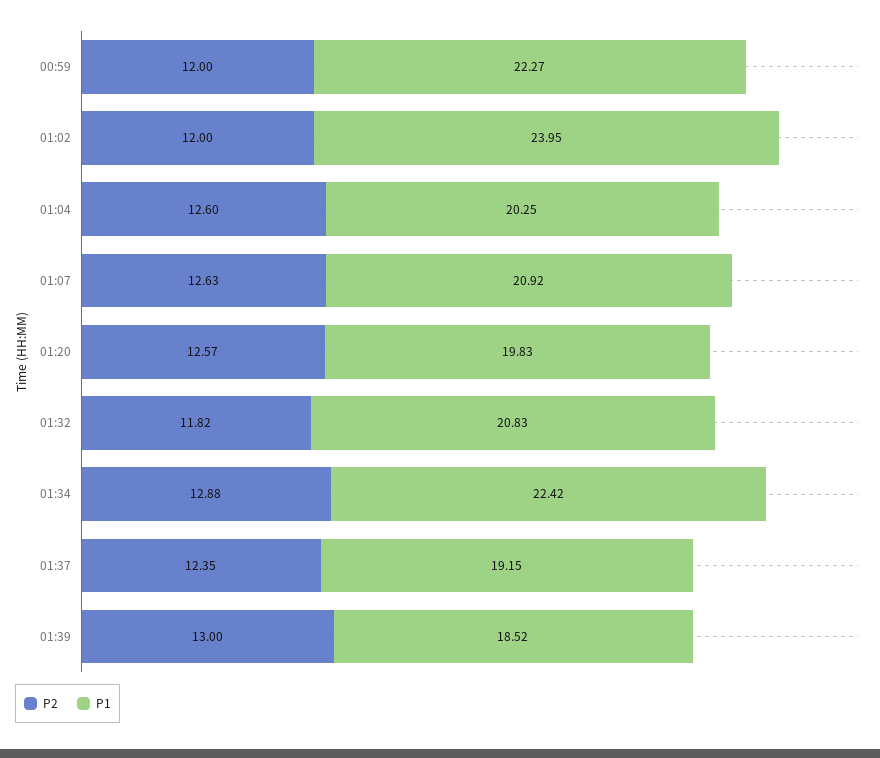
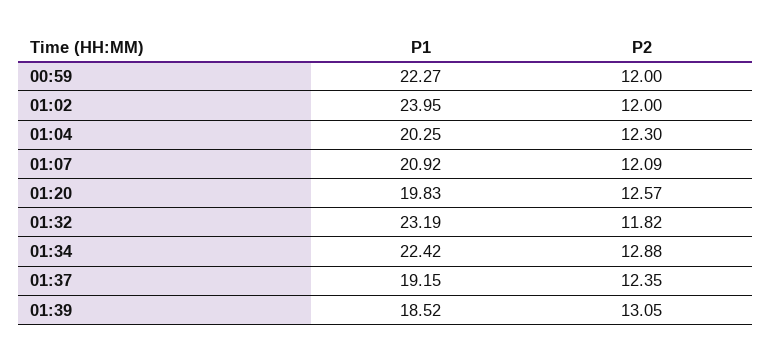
P2, 01:04: 12.6 -> 12.3
P2, 01:07: 12.63 -> 12.09
P1, 01:32: 20.83 -> 23.19
P2, 01:39: 13 -> 13.05

